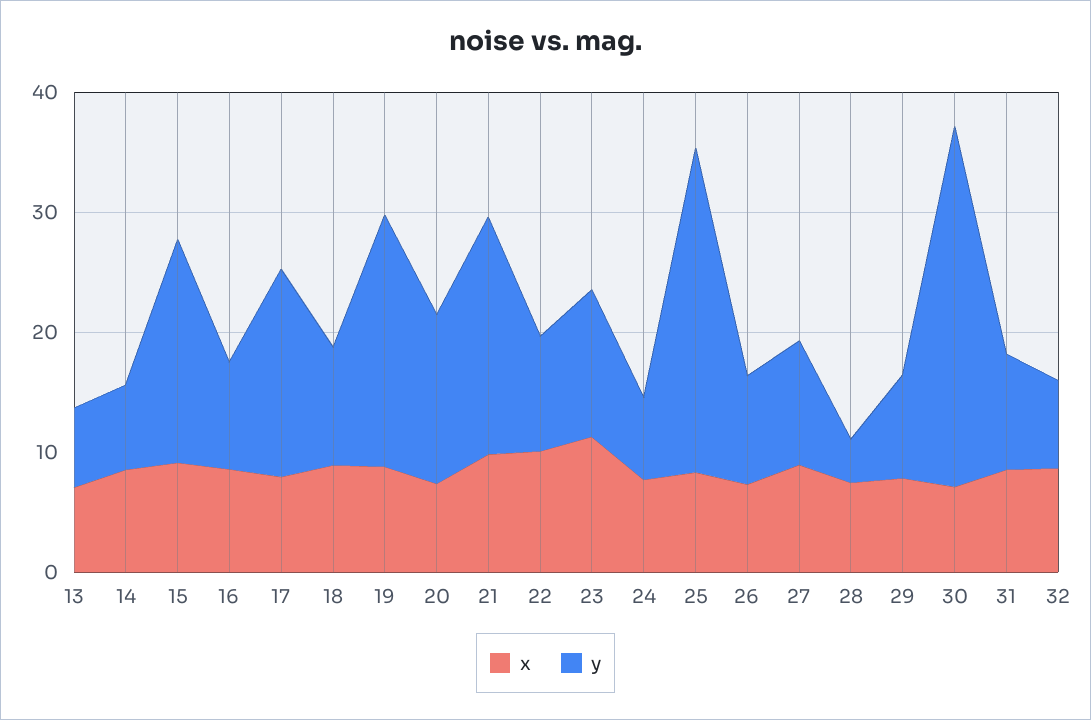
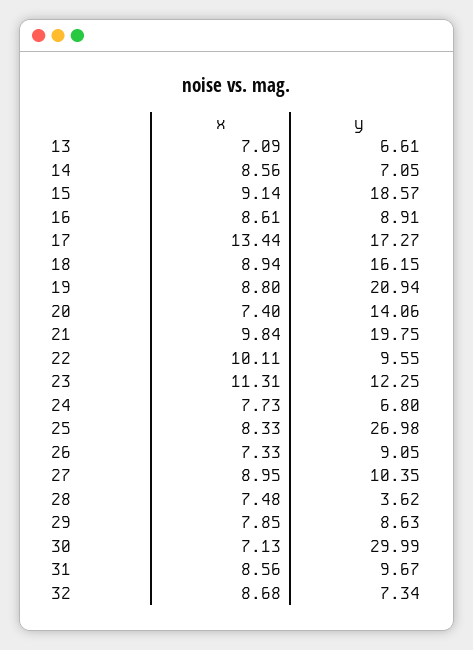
x, 17: 8 -> 13.44
y, 18: 10 -> 16.15

